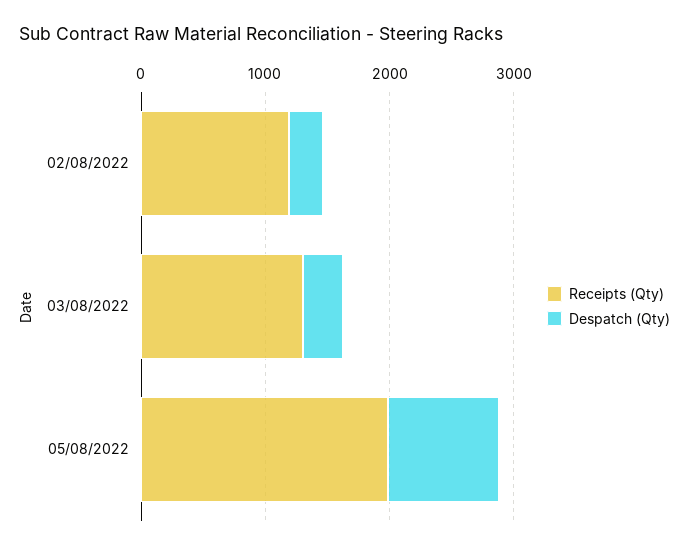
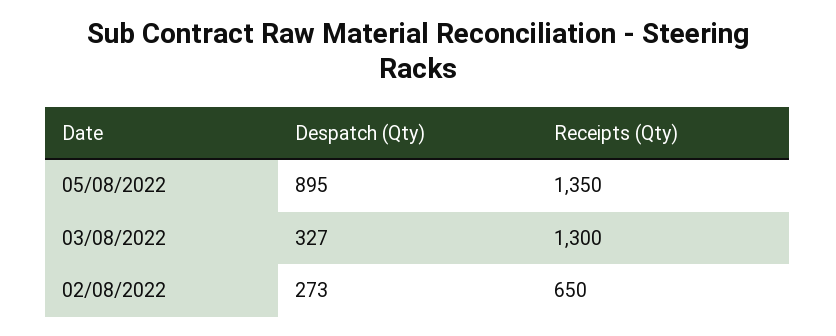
Receipts (Qty), 02/08/2022: 1200 -> 650
Receipts (Qty), 05/08/2022: 2000 -> 1350

